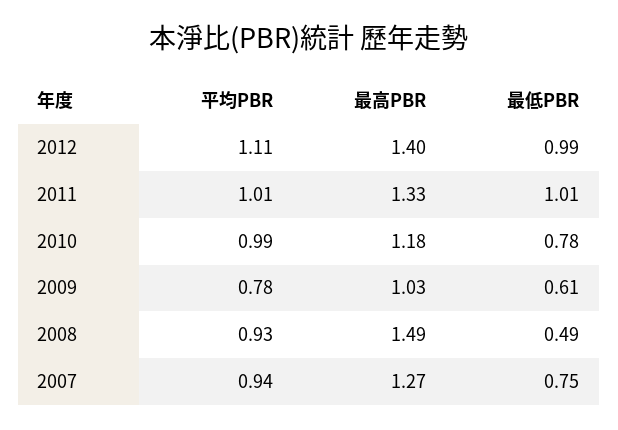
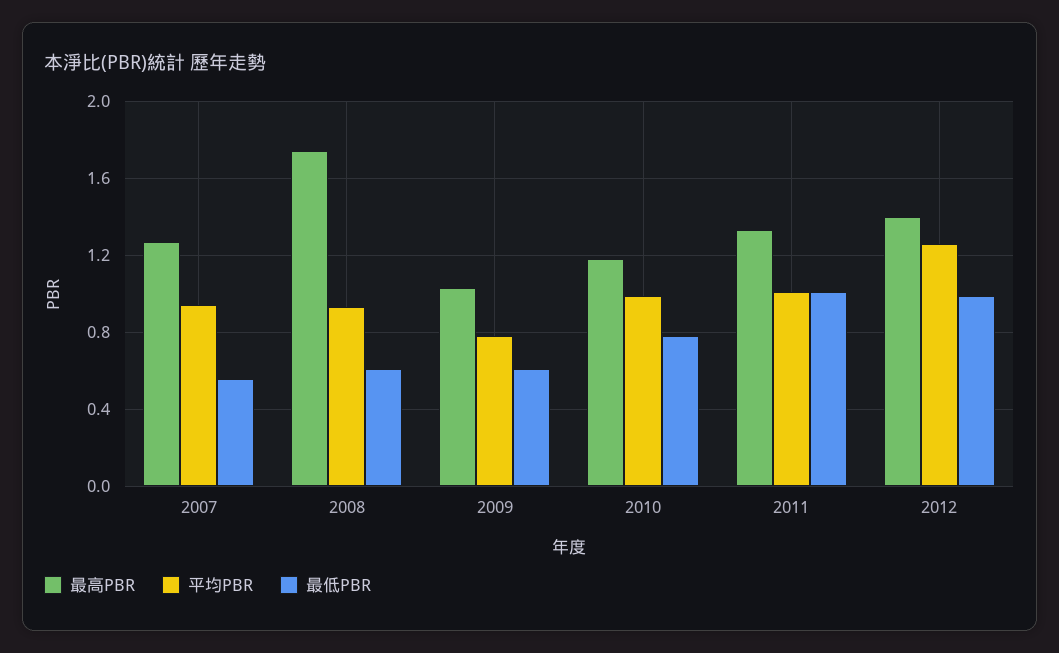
平均PBR, 2012: 1.11 -> 1.25
最高PBR, 2008: 1.49 -> 1.75
最低PBR, 2008: 0.49 -> 0.6
最低PBR, 2007: 0.75 -> 0.55

